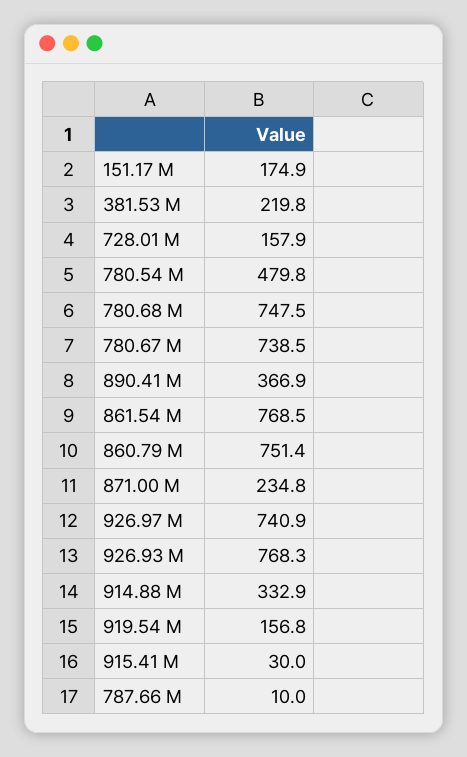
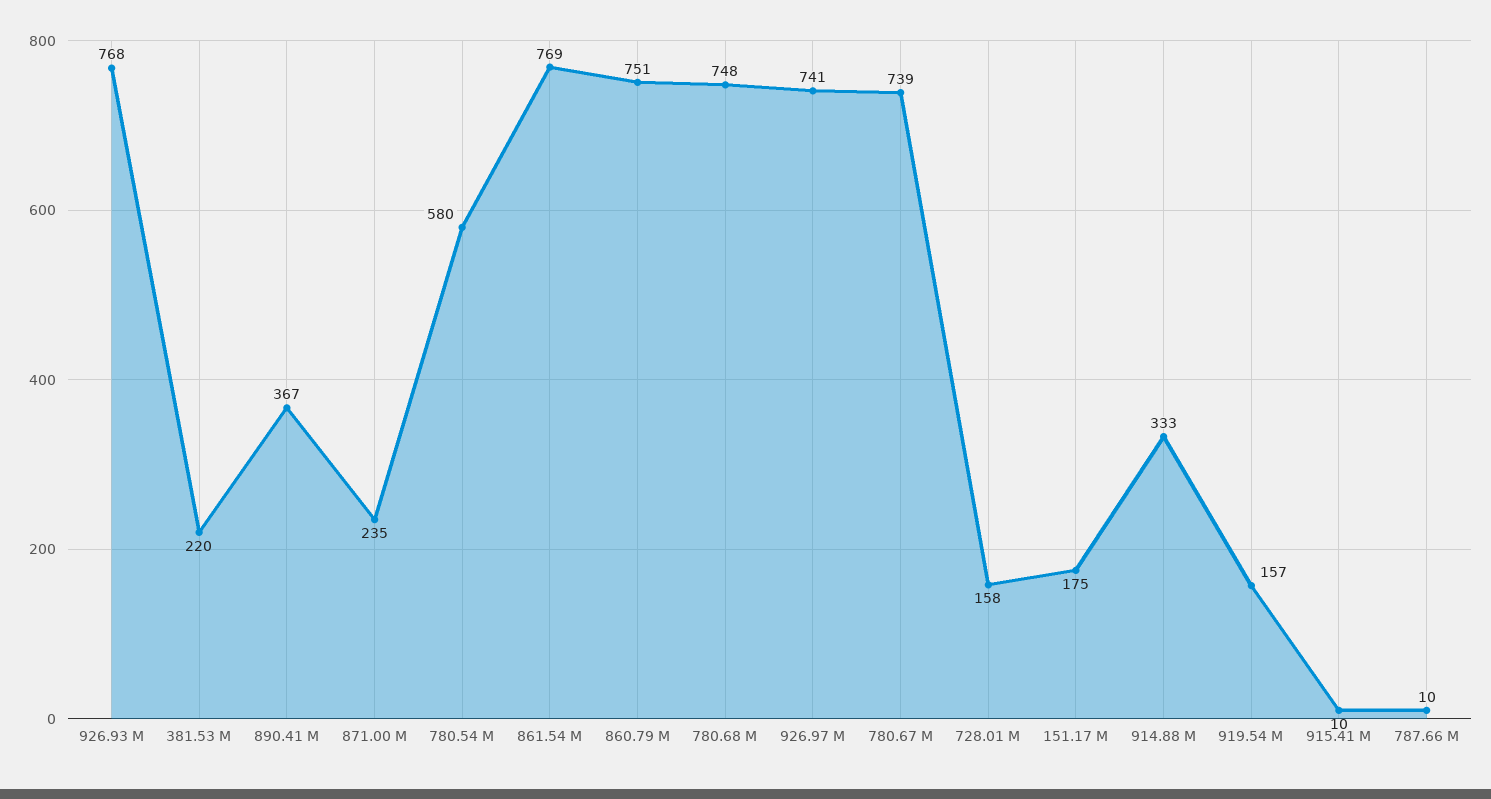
780.54 M: 479.8 -> 580
915.41 M: 30 -> 10

